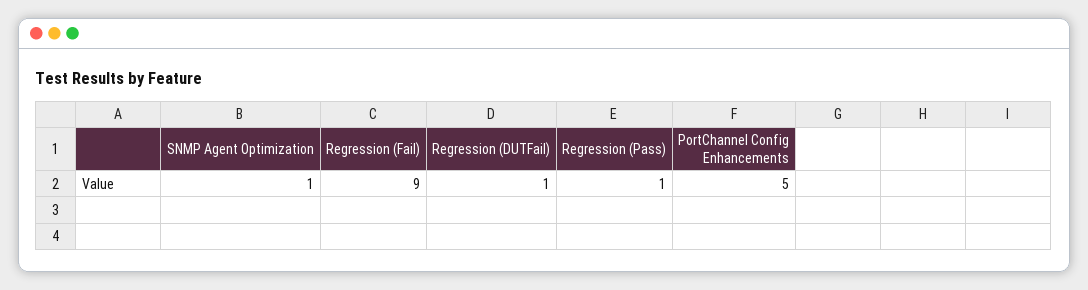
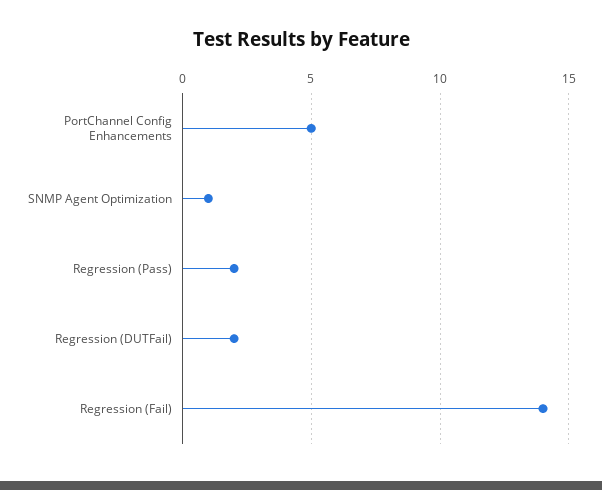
Regression (Fail): 9 -> 14
Regression (DUTFail): 1 -> 2
Regression (Pass): 1 -> 2

